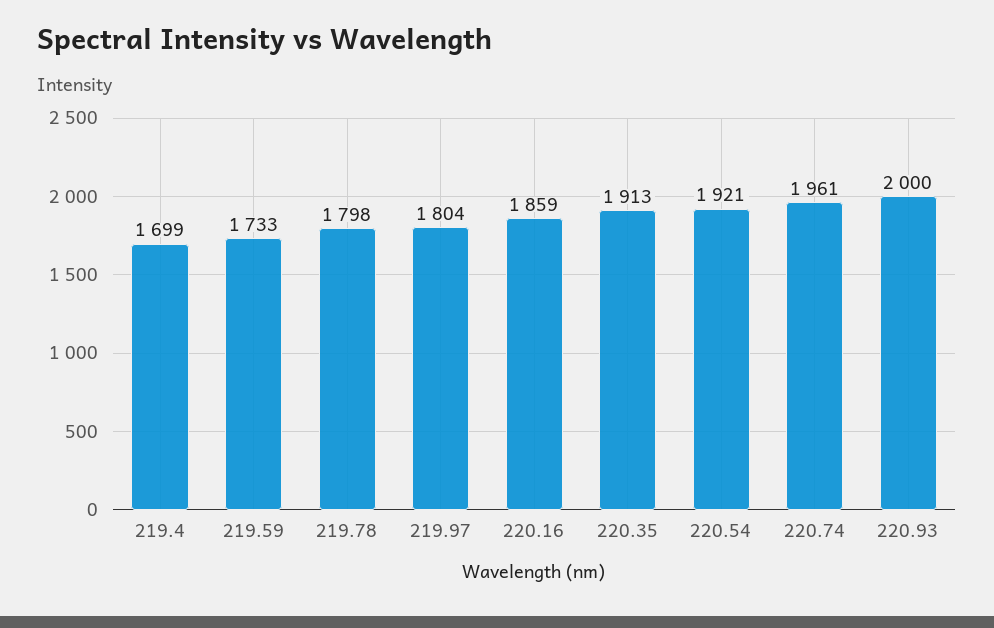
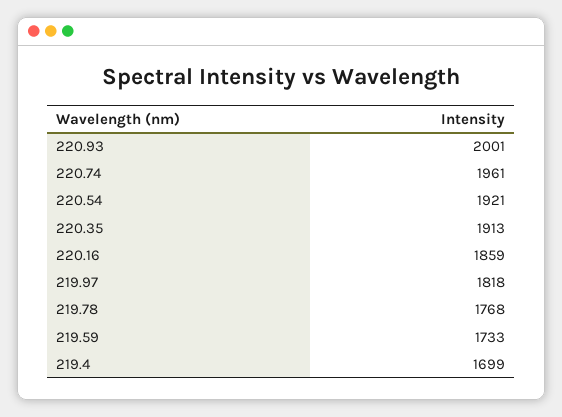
219.78: 1798 -> 1768
219.97: 1804 -> 1818
220.93: 2000 -> 2001

